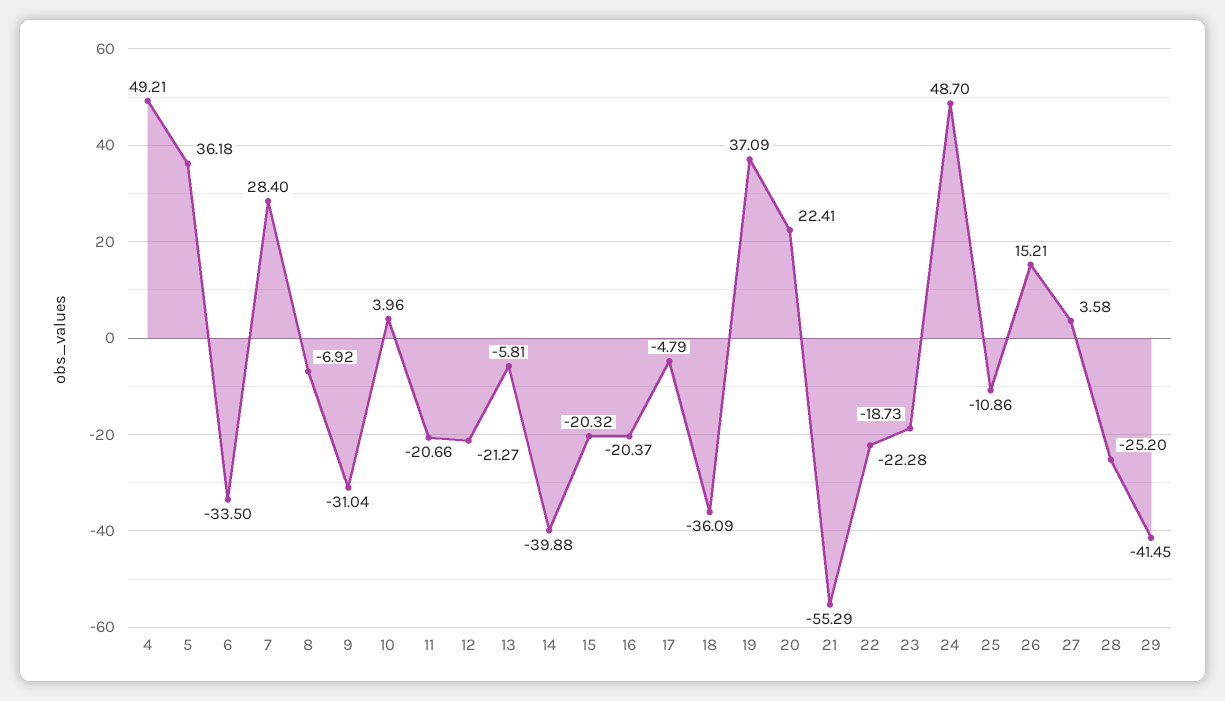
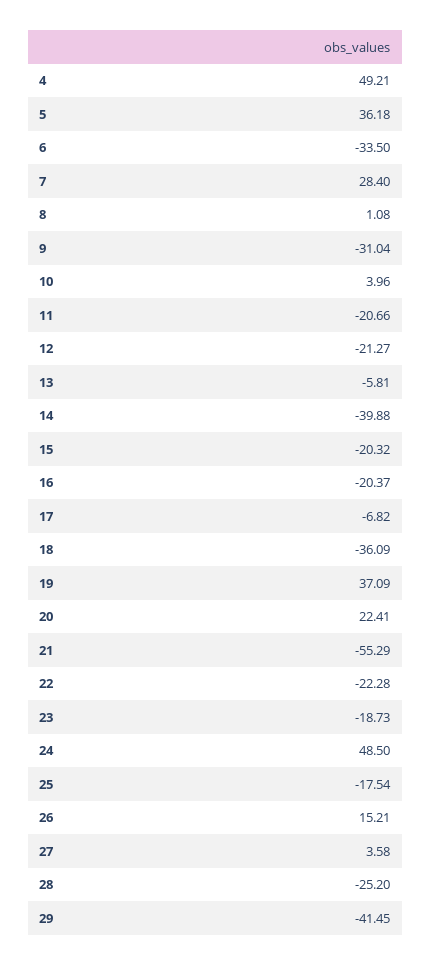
8: -6.92 -> 1.08
17: -4.79 -> -6.82
24: 48.7 -> 48.5
25: -10.86 -> -17.54

